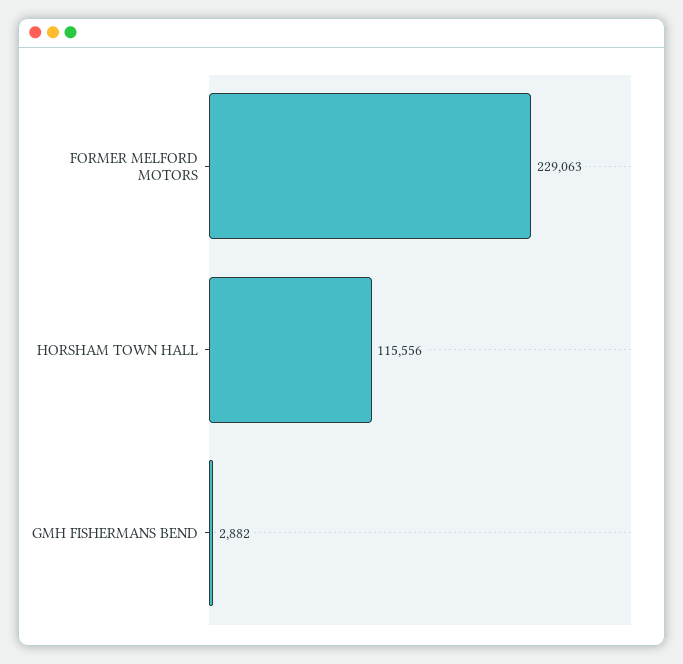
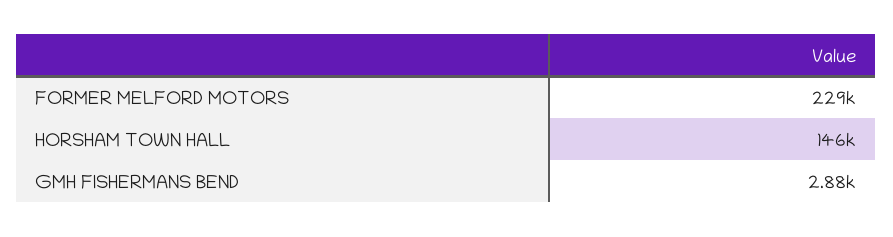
HORSHAM TOWN HALL: 115556 -> 146000

